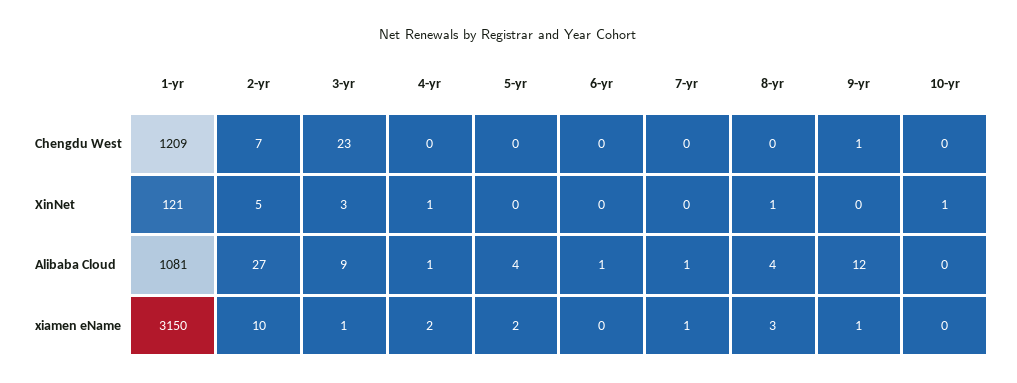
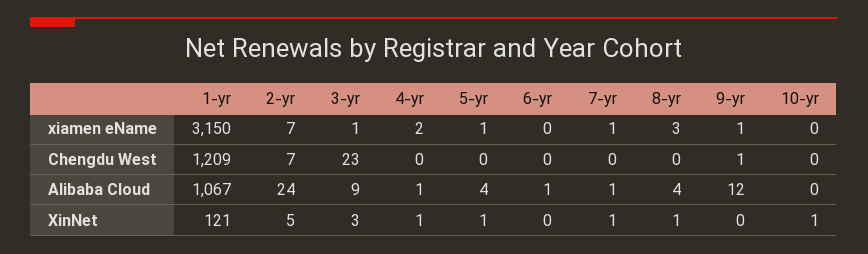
5-yr, XinNet: 0 -> 1
7-yr, XinNet: 0 -> 1
1-yr, Alibaba Cloud: 1081 -> 1067
2-yr, Alibaba Cloud: 27 -> 24
2-yr, xiamen eName: 10 -> 7
5-yr, xiamen eName: 2 -> 1

